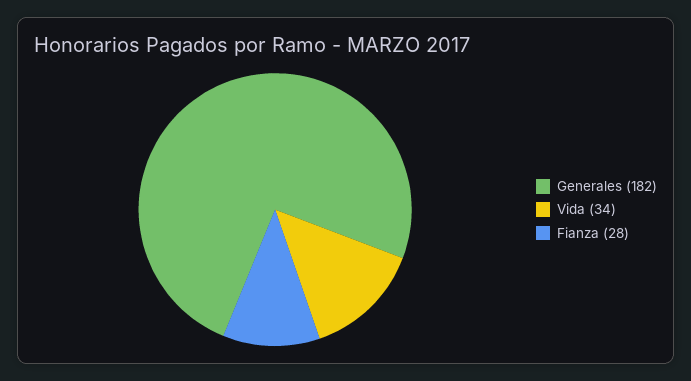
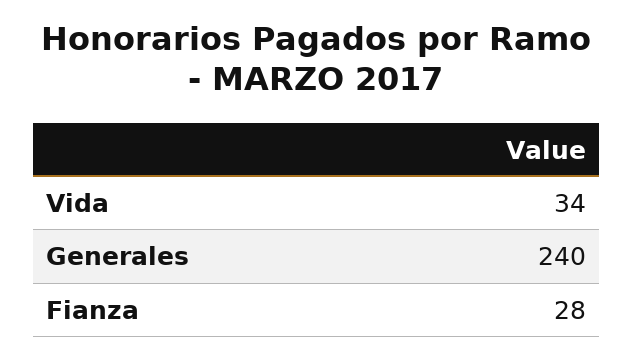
Generales: 182 -> 240

